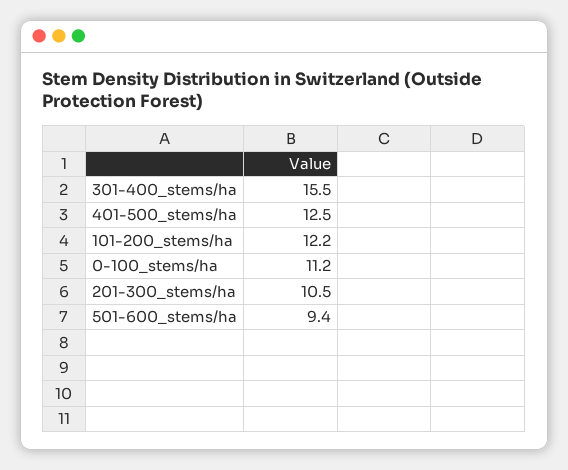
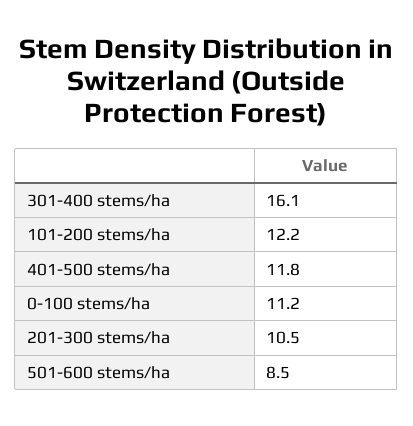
301-400_stems/ha: 15.5 -> 16.1
401-500_stems/ha: 12.5 -> 11.8
501-600_stems/ha: 9.4 -> 8.5

